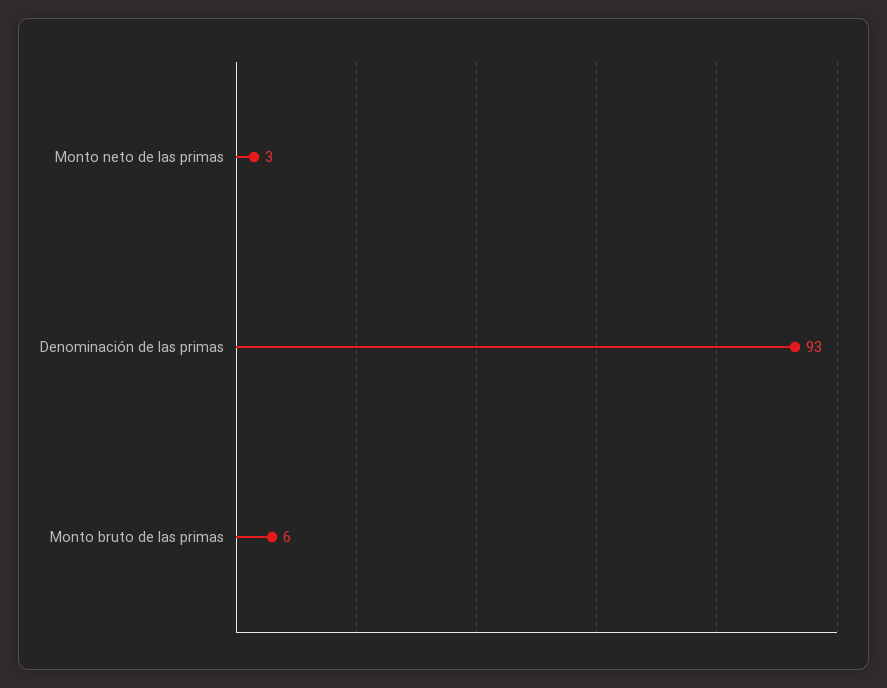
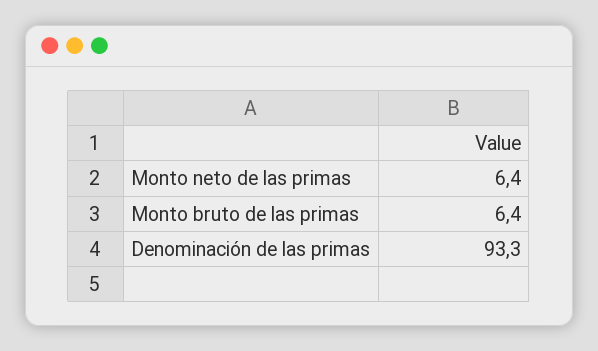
Monto neto de las primas: 3 -> 6.4

